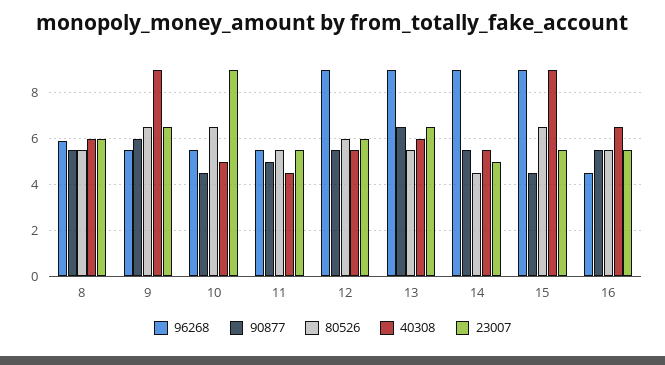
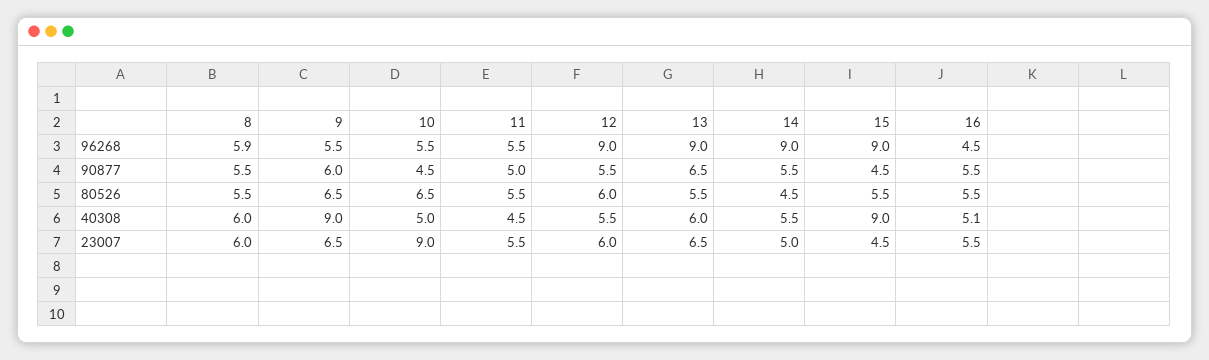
80526, 15: 6.5 -> 5.5
23007, 15: 5.5 -> 4.5
40308, 16: 6.5 -> 5.1

